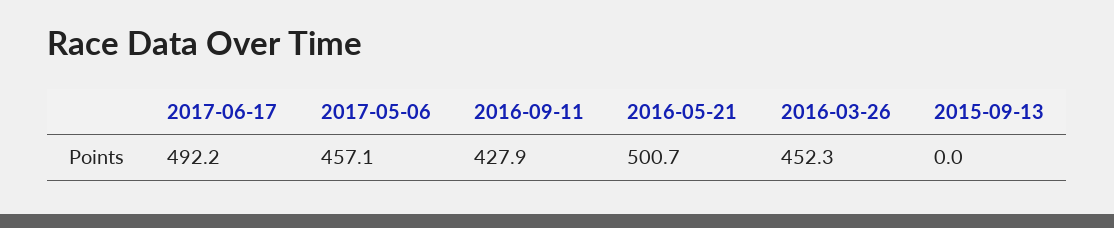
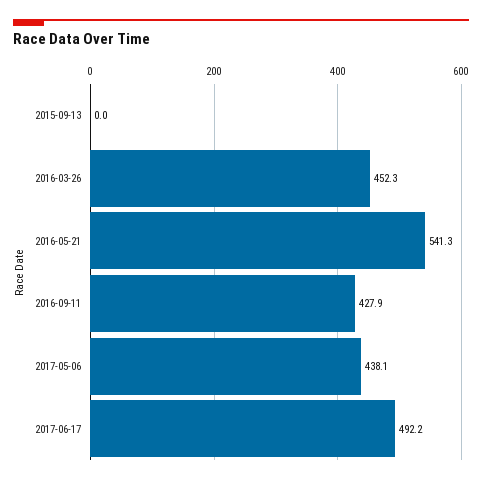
2017-05-06: 457.1 -> 438.1
2016-05-21: 500.7 -> 541.3

